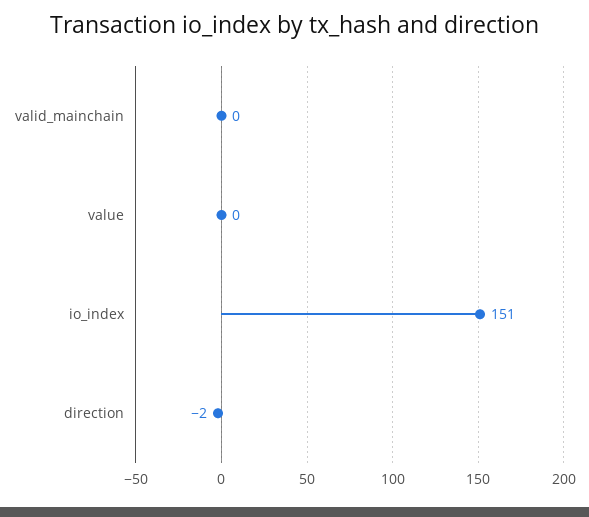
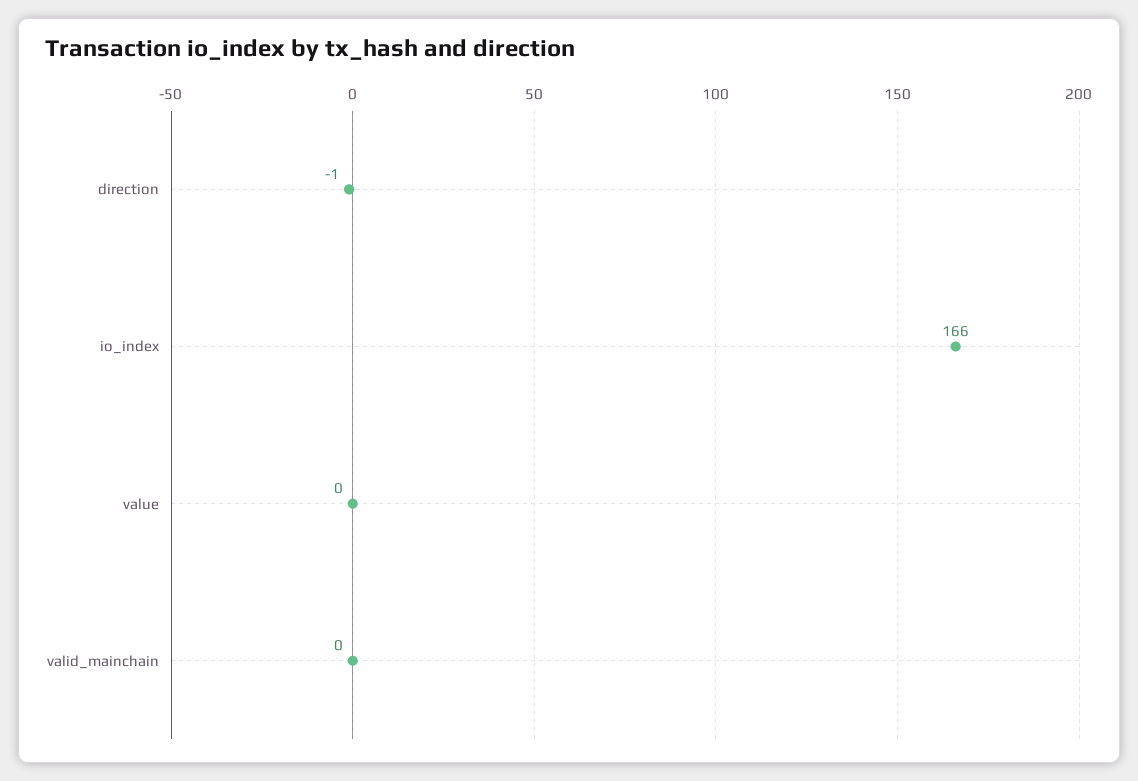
io_index: 151 -> 166
direction: -2 -> -1

